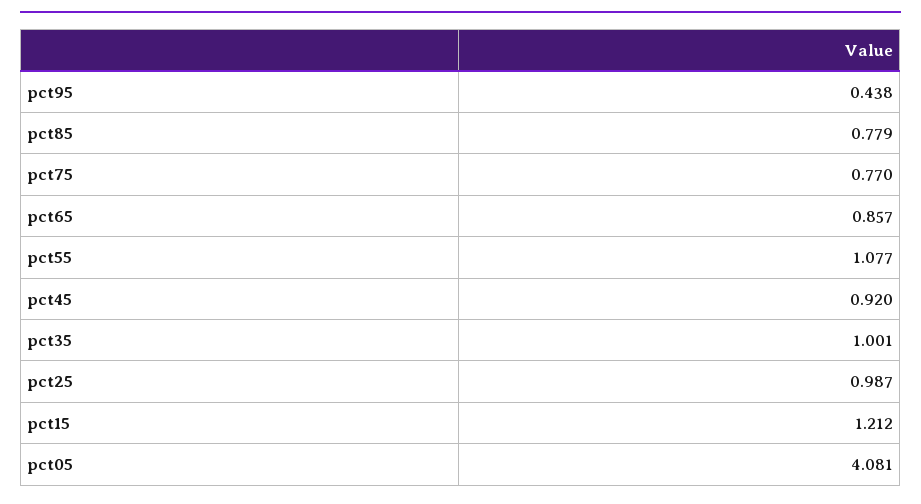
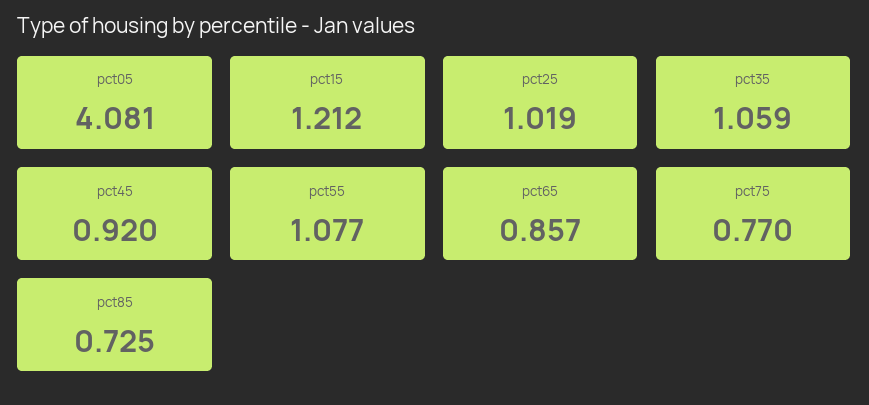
pct95: 0.438 -> none
pct85: 0.779 -> 0.725
pct35: 1.001 -> 1.059
pct25: 0.987 -> 1.019

